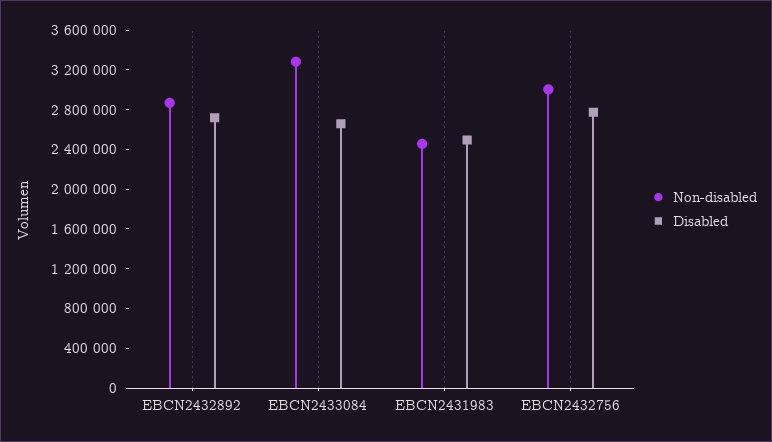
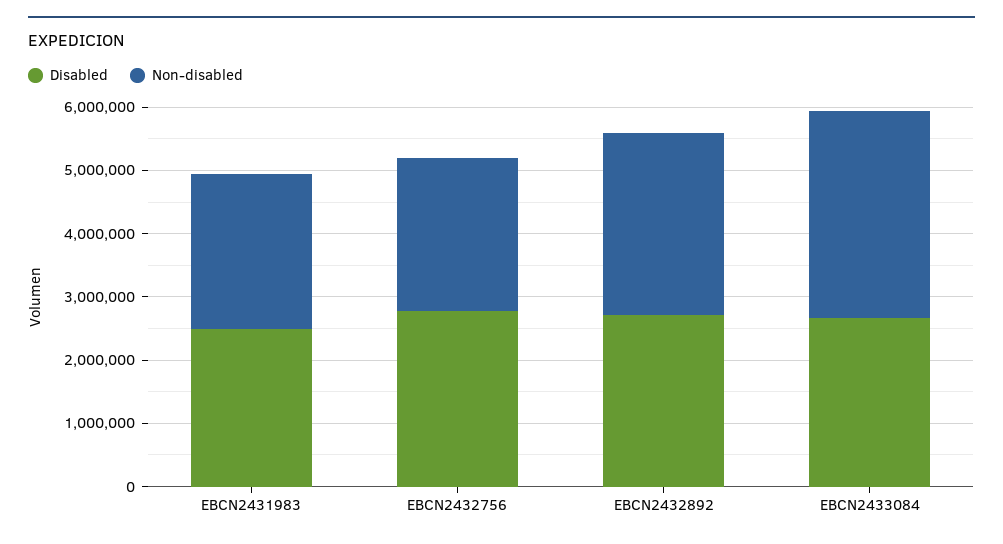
Non-disabled, EBCN2432756: 3000000 -> 2400000

